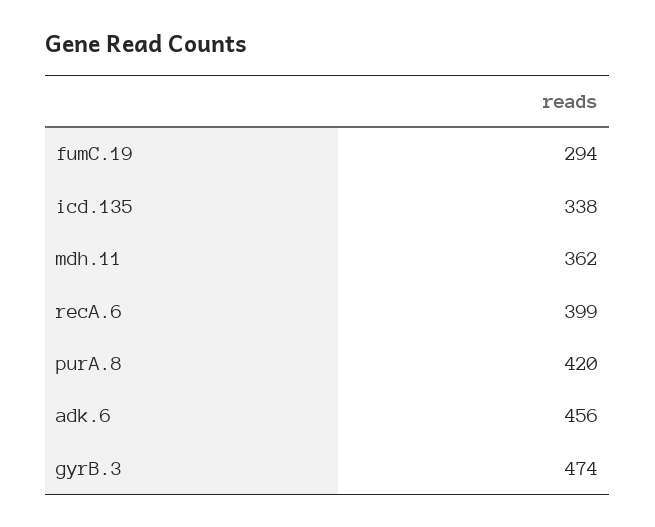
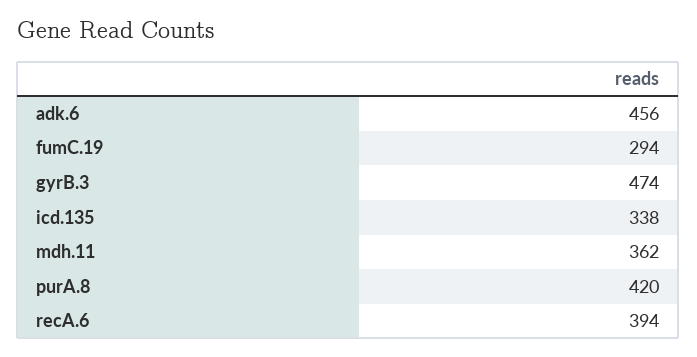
recA.6: 399 -> 394

